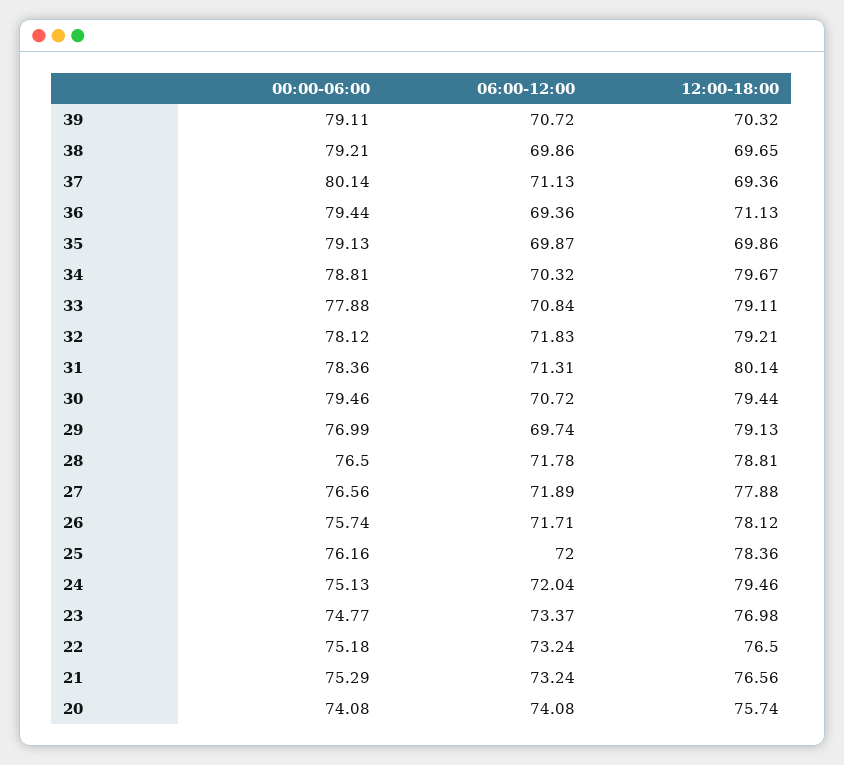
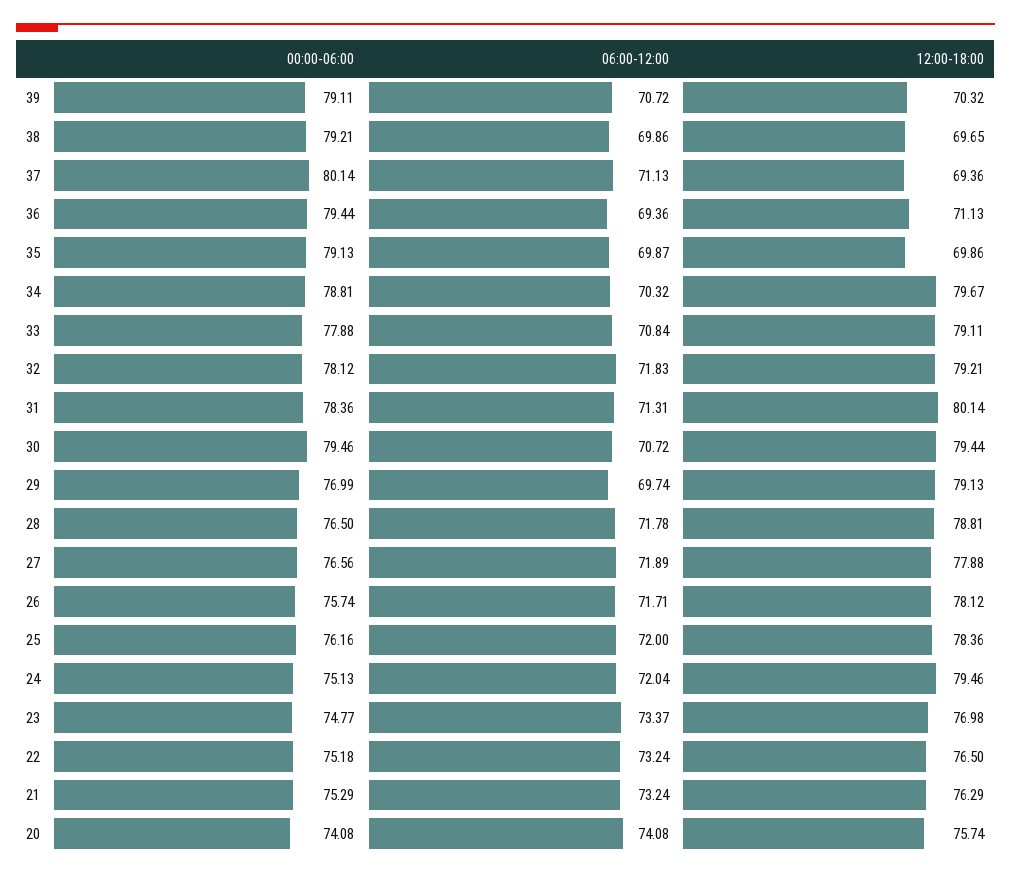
12:00-18:00, 21: 76.56 -> 76.29

